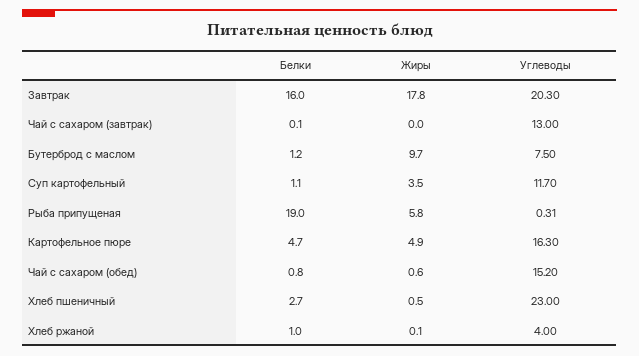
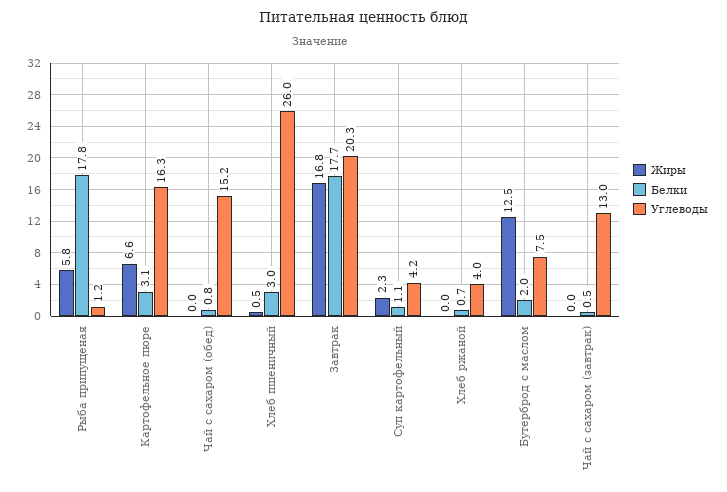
Белки, Завтрак: 16 -> 17.7
Жиры, Завтрак: 17.8 -> 16.8
Белки, Чай с сахаром (завтрак): 0.1 -> 0.5
Белки, Бутерброд с маслом: 1.2 -> 2
Жиры, Бутерброд с маслом: 9.7 -> 12.5
Жиры, Суп картофельный: 3.5 -> 2.3
Углеводы, Суп картофельный: 11.7 -> 4.2
Белки, Рыба припущеная: 19 -> 17.8
Углеводы, Рыба припущеная: 0.31 -> 1.2
Белки, Картофельное пюре: 4.7 -> 3.1
Жиры, Картофельное пюре: 4.9 -> 6.6
Жиры, Чай с сахаром (обед): 0.6 -> 0
Белки, Хлеб пшеничный: 2.7 -> 3
Углеводы, Хлеб пшеничный: 23 -> 26
Белки, Хлеб ржаной: 1 -> 0.7
Жиры, Хлеб ржаной: 0.1 -> 0

